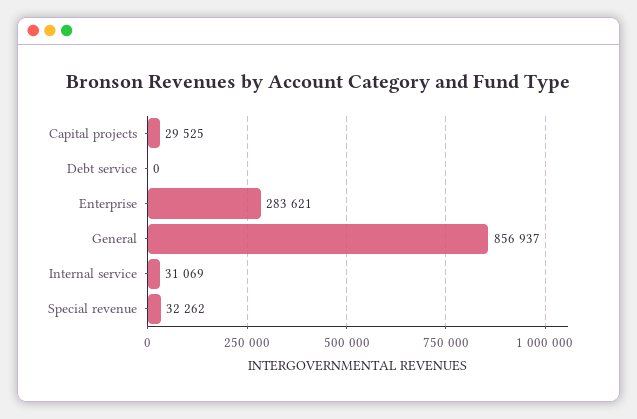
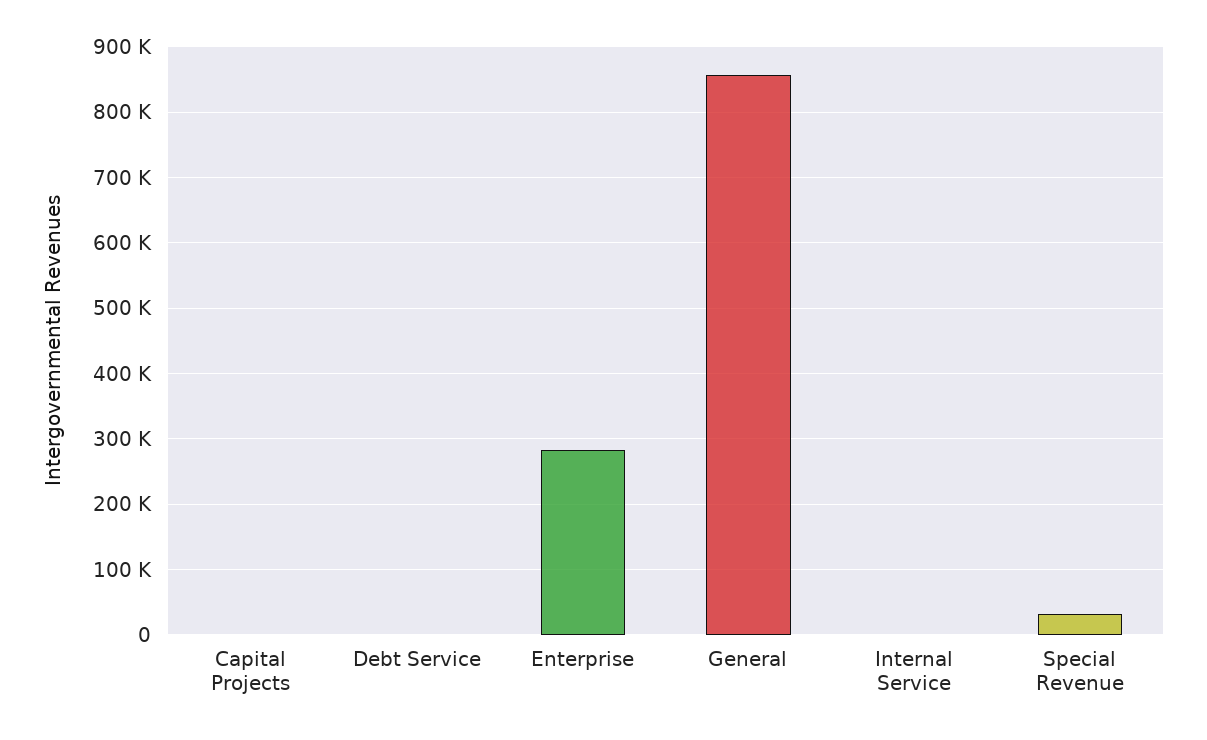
Capital projects: 29525 -> 0
Internal service: 31069 -> 0

